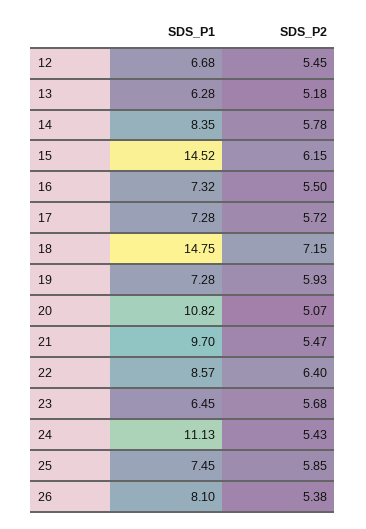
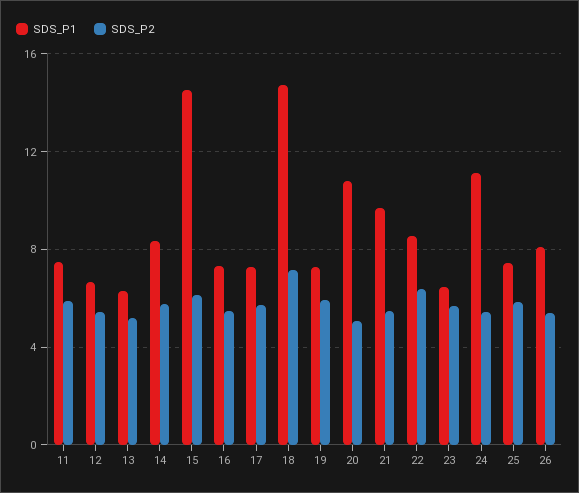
SDS_P1, 11: none -> 7.5
SDS_P2, 11: none -> 6

